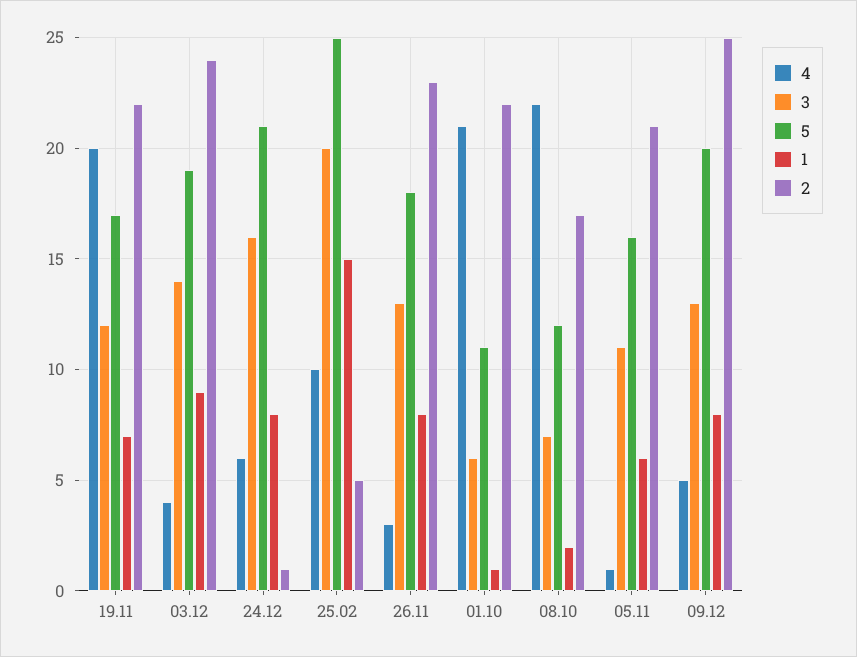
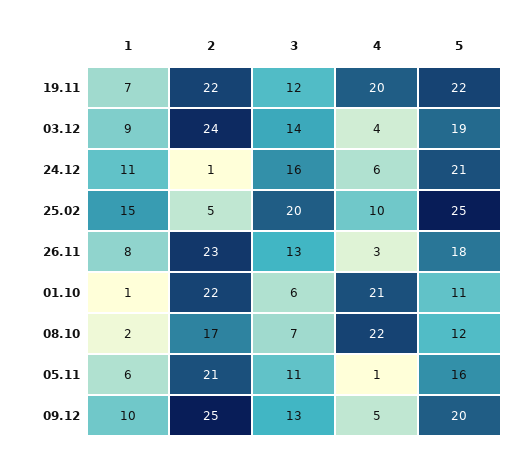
5, 19.11: 17 -> 22
1, 24.12: 8 -> 11
1, 09.12: 8 -> 10

